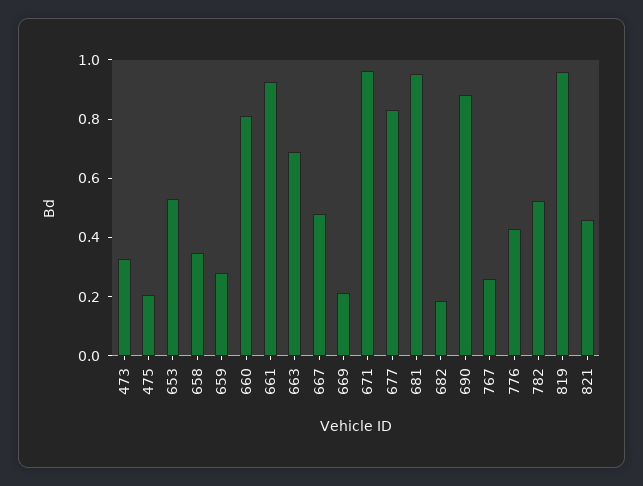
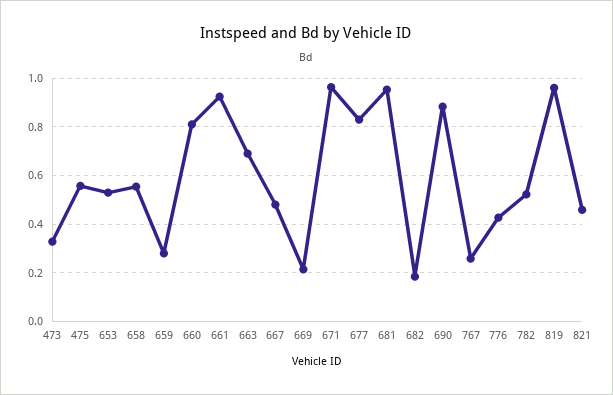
475: 0.2 -> 0.55
658: 0.35 -> 0.55

